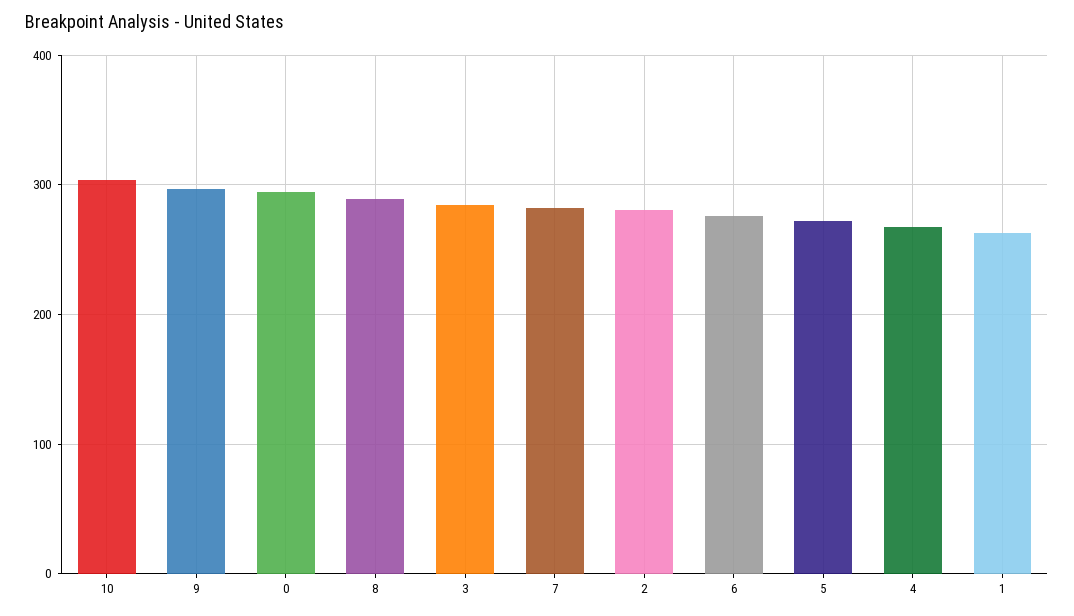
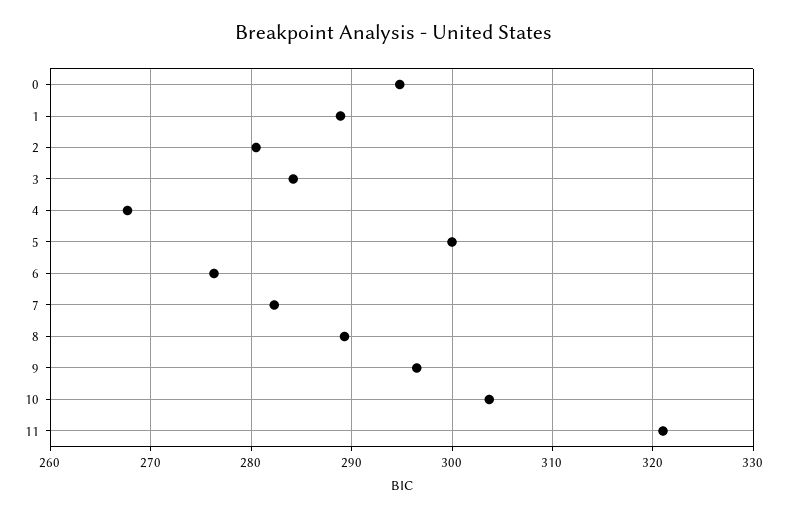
5: 270 -> 300
1: 260 -> 289
11: none -> 321

